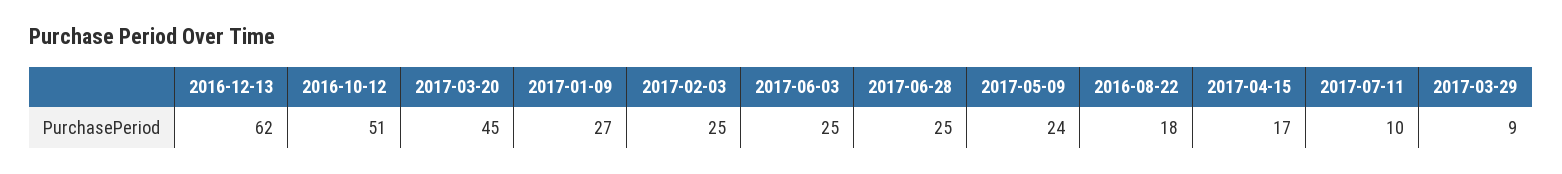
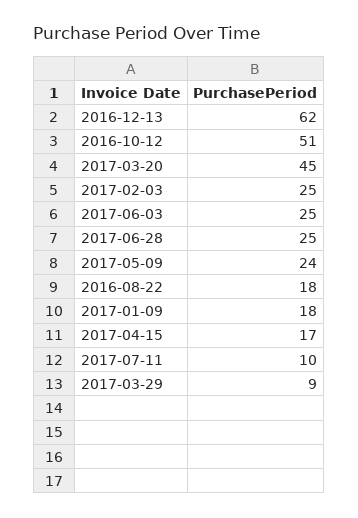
2017-01-09: 27 -> 18

